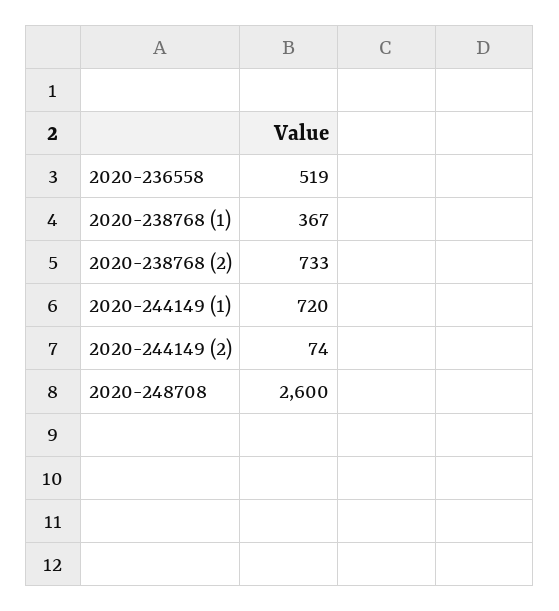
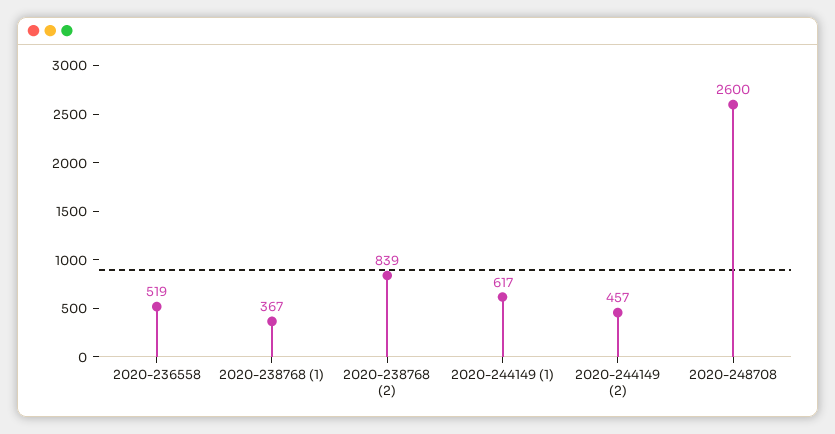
2020-238768 (2): 733 -> 839
2020-244149 (1): 720 -> 617
2020-244149 (2): 74 -> 457

